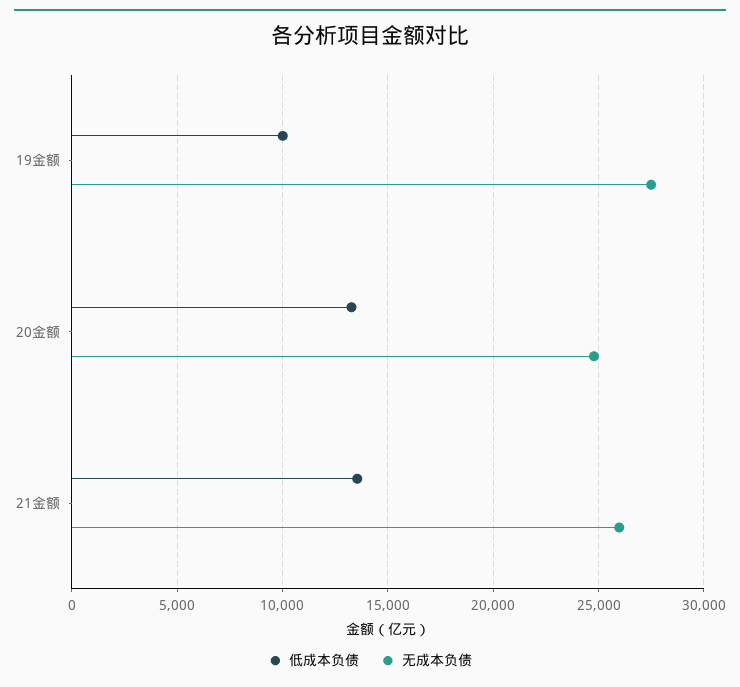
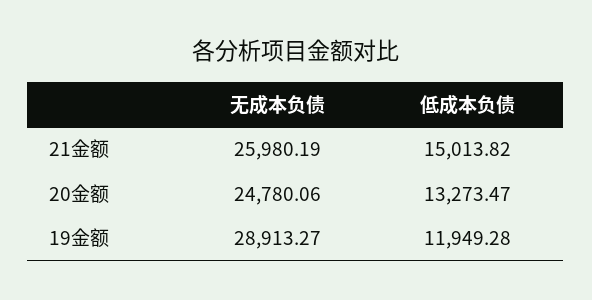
低成本负债, 19金额: 10000 -> 11949.28
无成本负债, 19金额: 27500 -> 28913.27
低成本负债, 21金额: 13500 -> 15013.82

